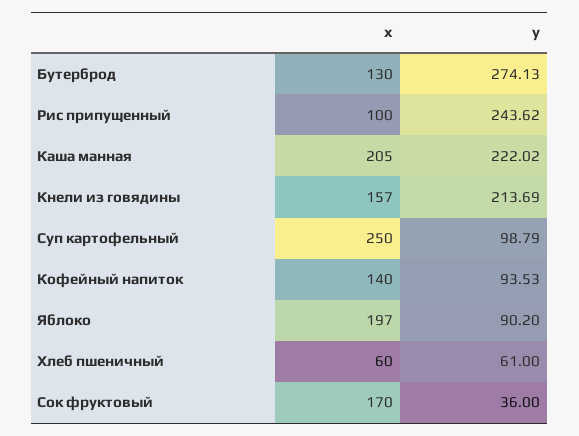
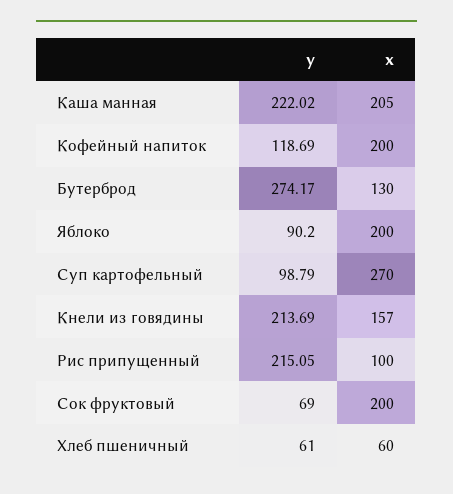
y, Бутерброд: 274.13 -> 274.17
y, Рис припущенный: 243.62 -> 215.05
x, Суп картофельный: 250 -> 270
x, Кофейный напиток: 140 -> 200
y, Кофейный напиток: 93.53 -> 118.69
x, Яблоко: 197 -> 200
x, Сок фруктовый: 170 -> 200
y, Сок фруктовый: 36 -> 69

